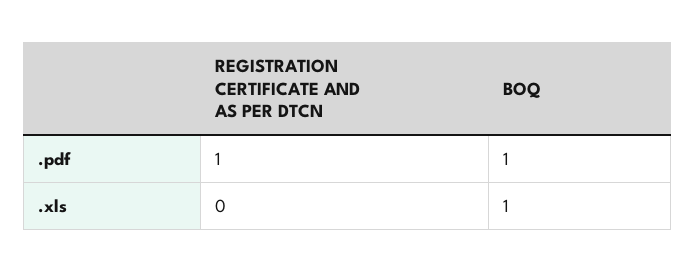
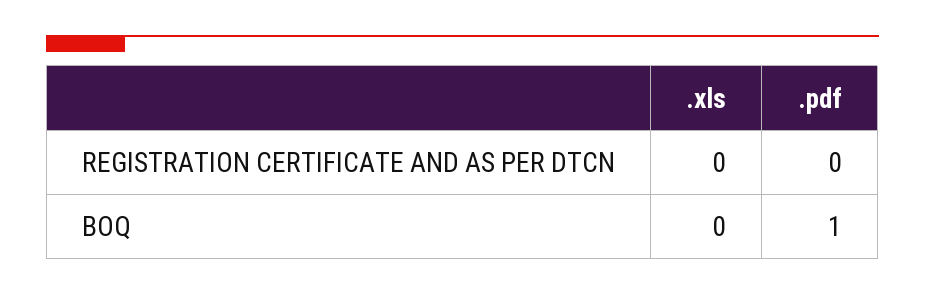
REGISTRATION CERTIFICATE AND AS PER DTCN, .pdf: 1 -> 0
BOQ, .xls: 1 -> 0

